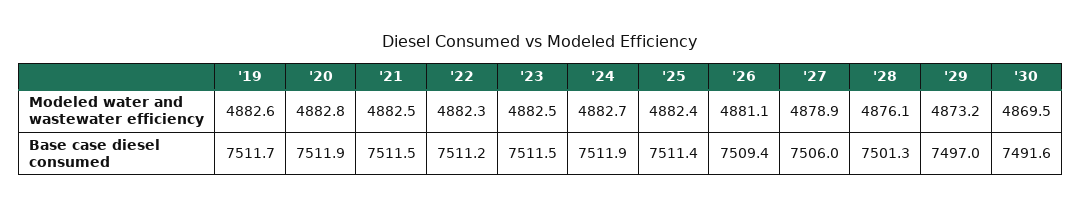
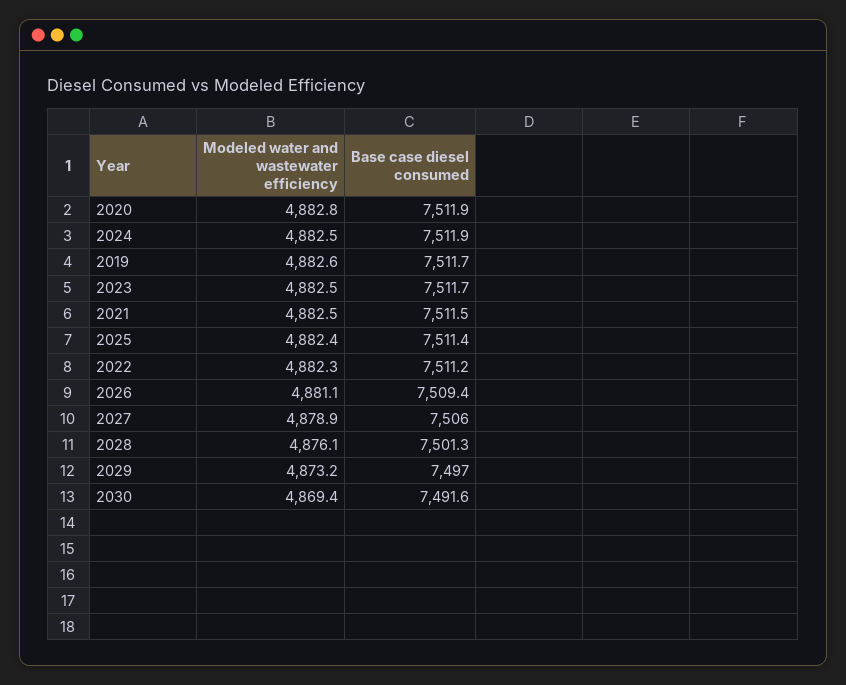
'24, Modeled water and wastewater efficiency: 4882.7 -> 4882.5
'30, Modeled water and wastewater efficiency: 4869.5 -> 4869.4
'23, Base case diesel consumed: 7511.5 -> 7511.7

